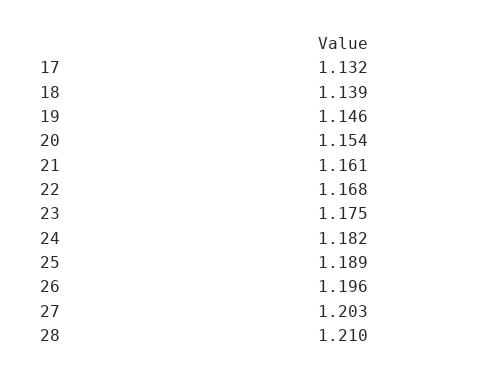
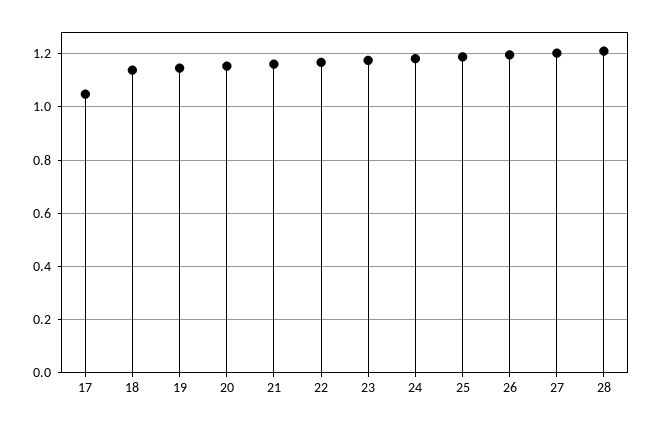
17: 1.132 -> 1.05

